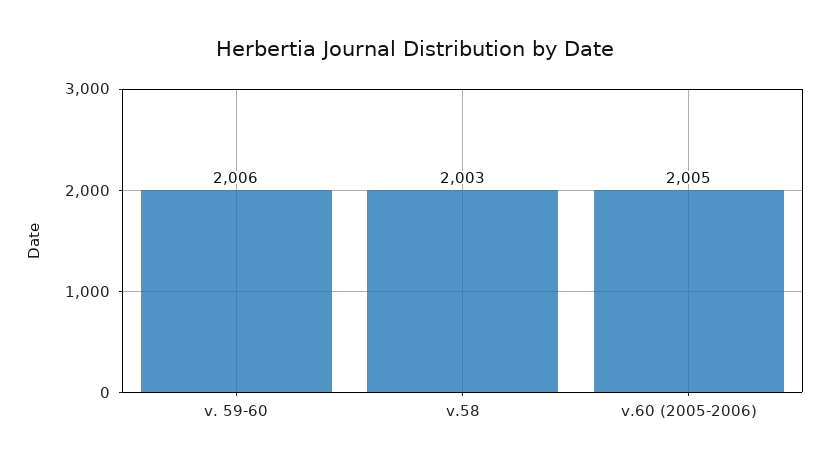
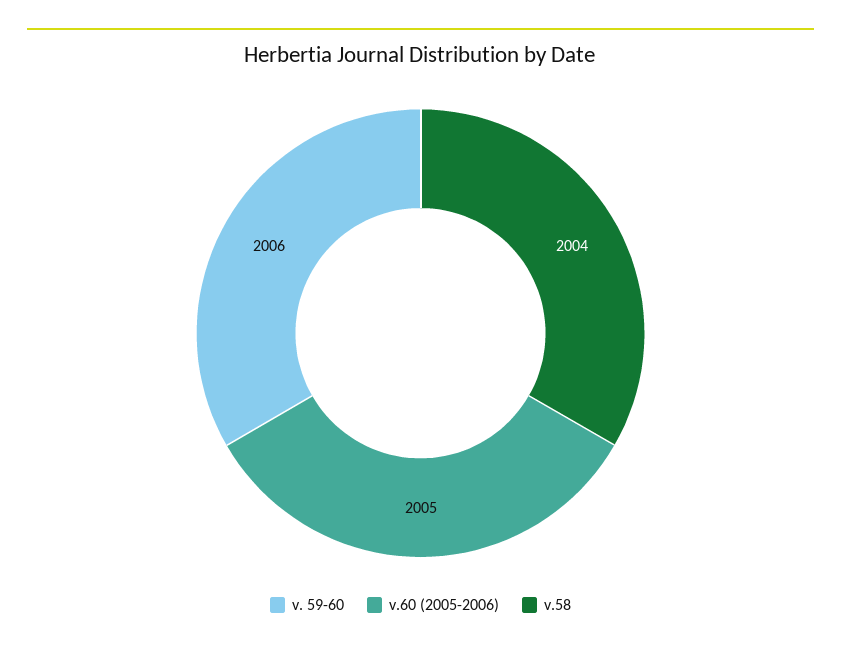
v.58: 2003 -> 2004

